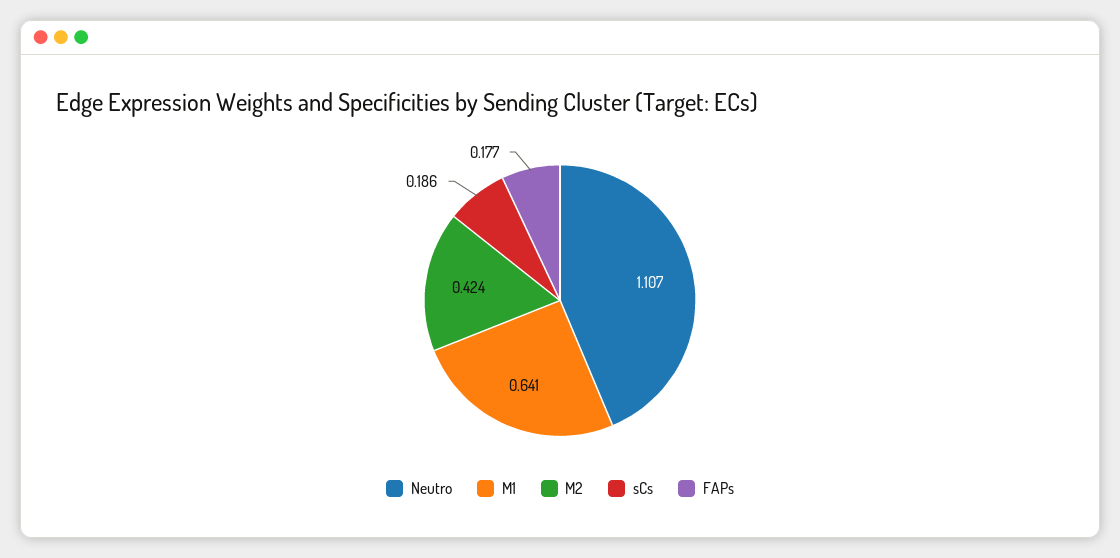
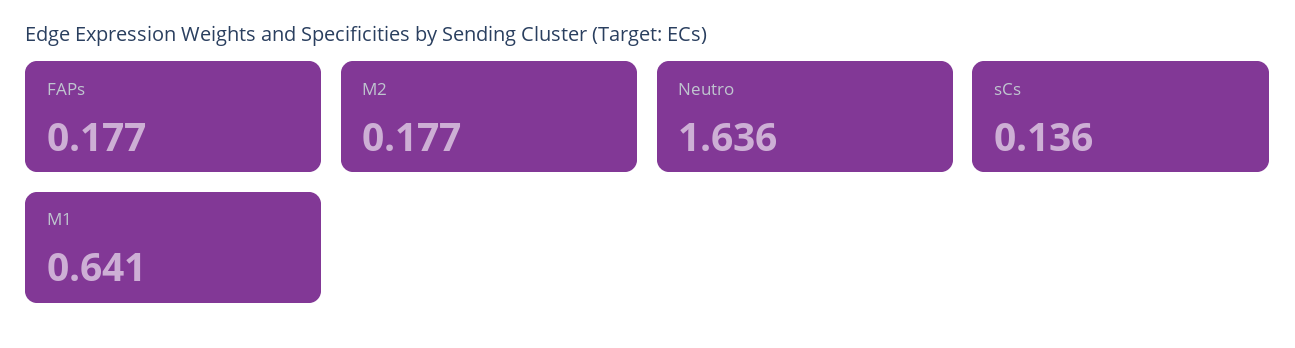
Neutro: 1.107 -> 1.636
M2: 0.424 -> 0.177
sCs: 0.186 -> 0.136

